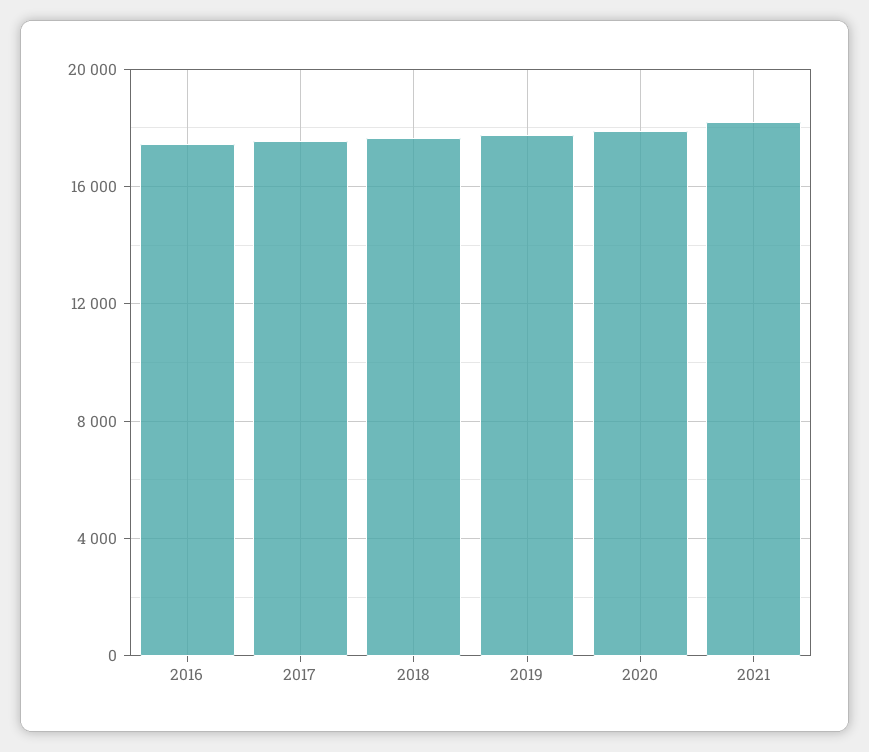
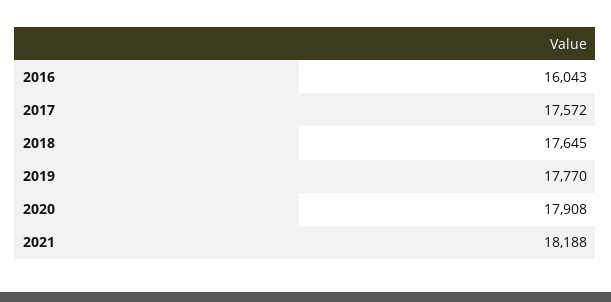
2016: 17500 -> 16043

